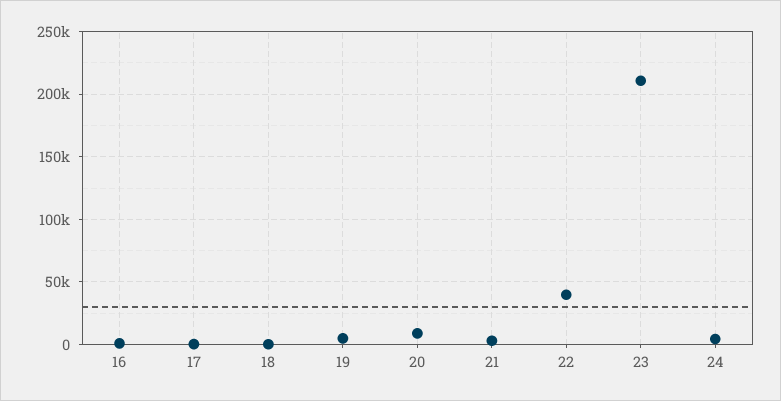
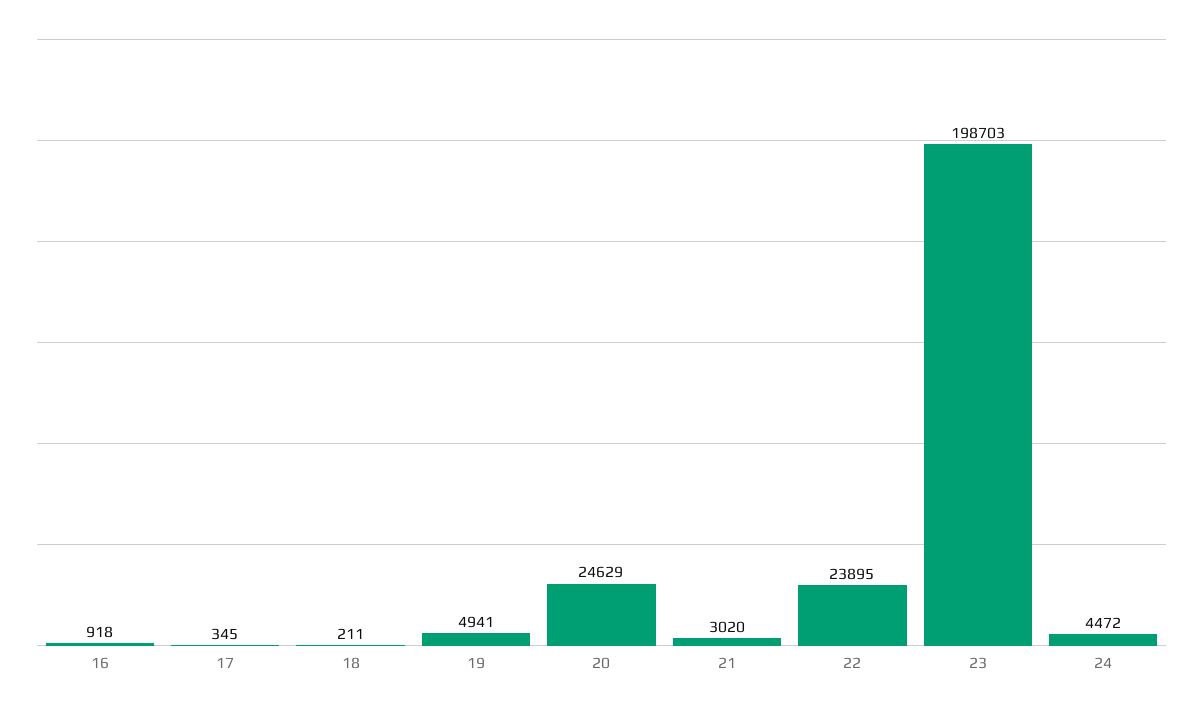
20: 10000 -> 24629
22: 40000 -> 23895
23: 210000 -> 198703

